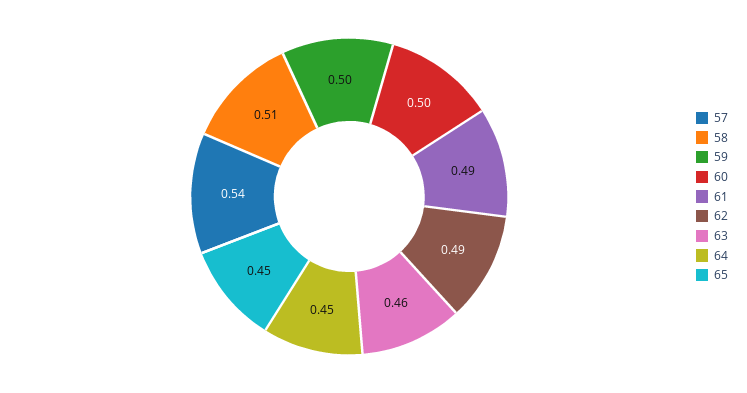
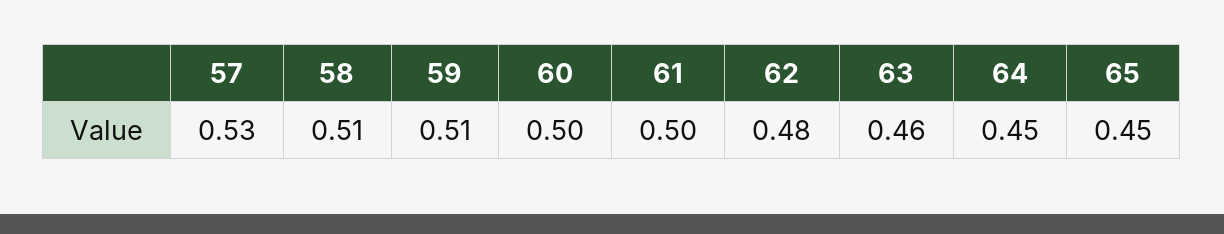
57: 0.54 -> 0.53
59: 0.5 -> 0.51
61: 0.49 -> 0.5
62: 0.49 -> 0.48

